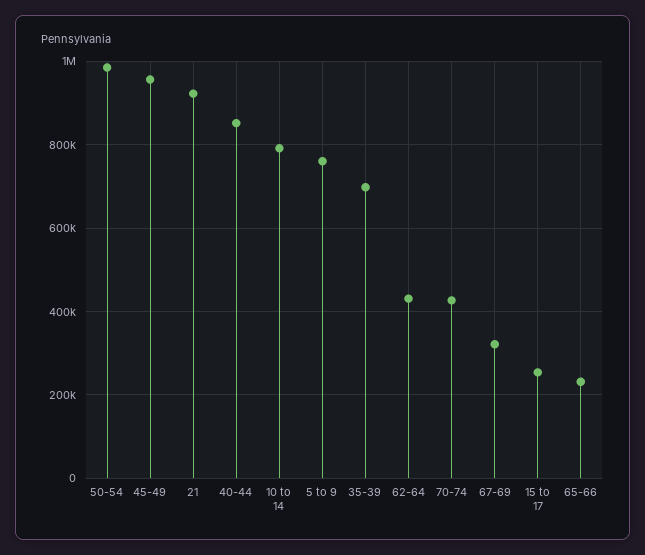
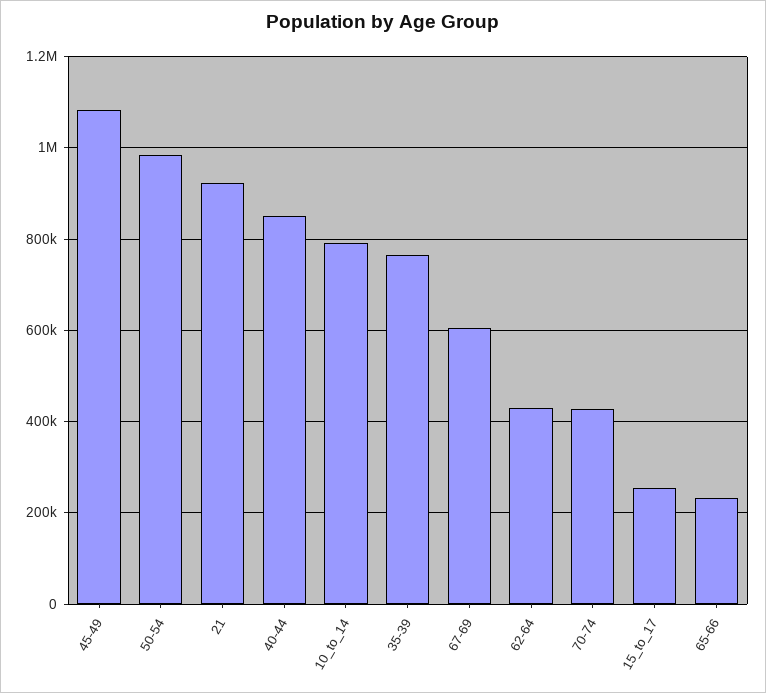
45-49: 960000 -> 1080000
5 to 9: 760000 -> none
35-39: 700000 -> 760000
67-69: 320000 -> 600000

